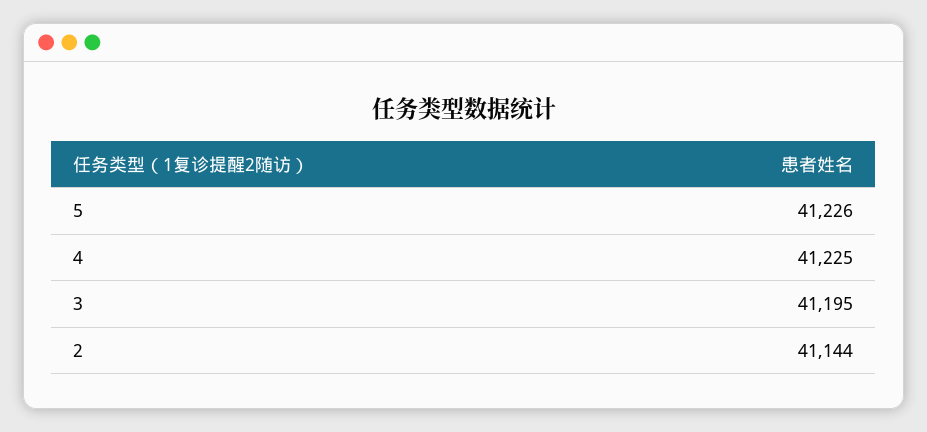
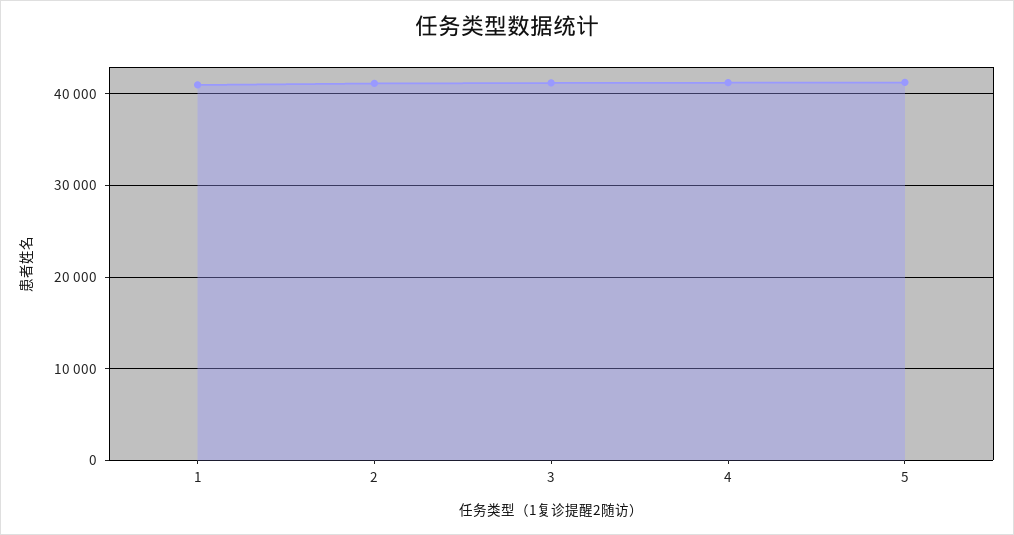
1: none -> 41000

